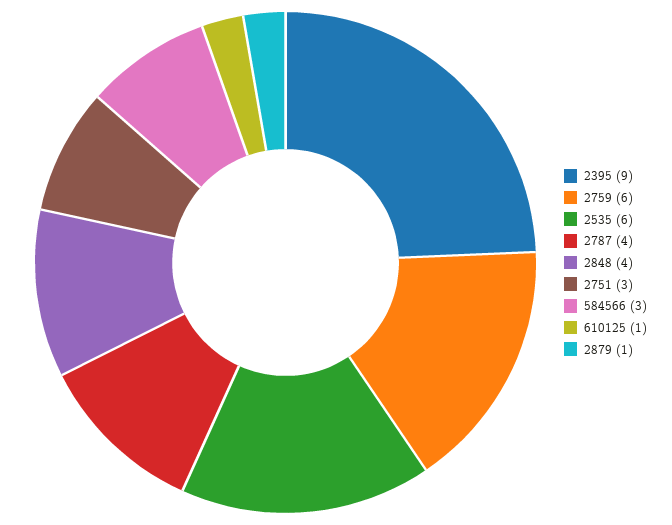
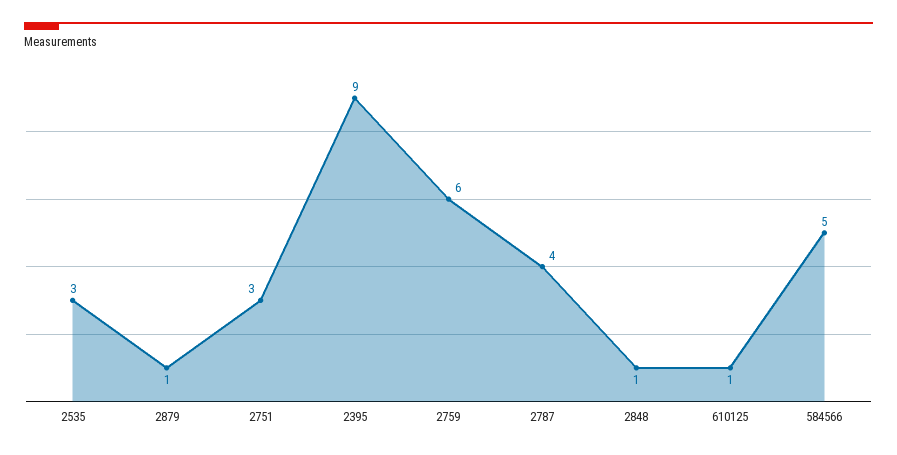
2535: 6 -> 3
2848: 4 -> 1
584566: 3 -> 5

